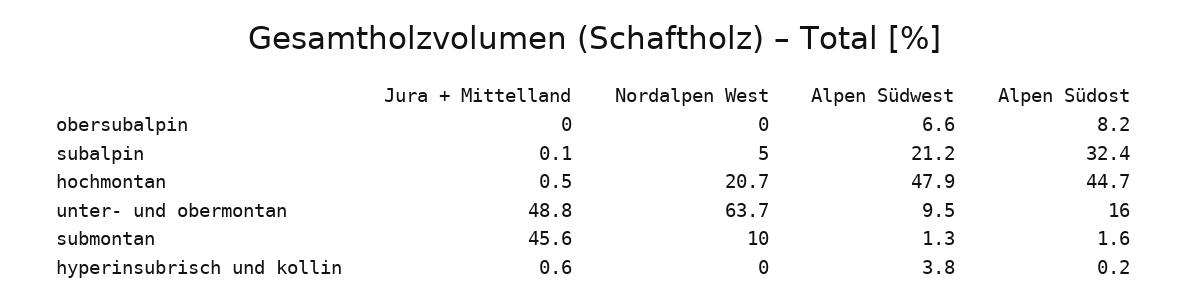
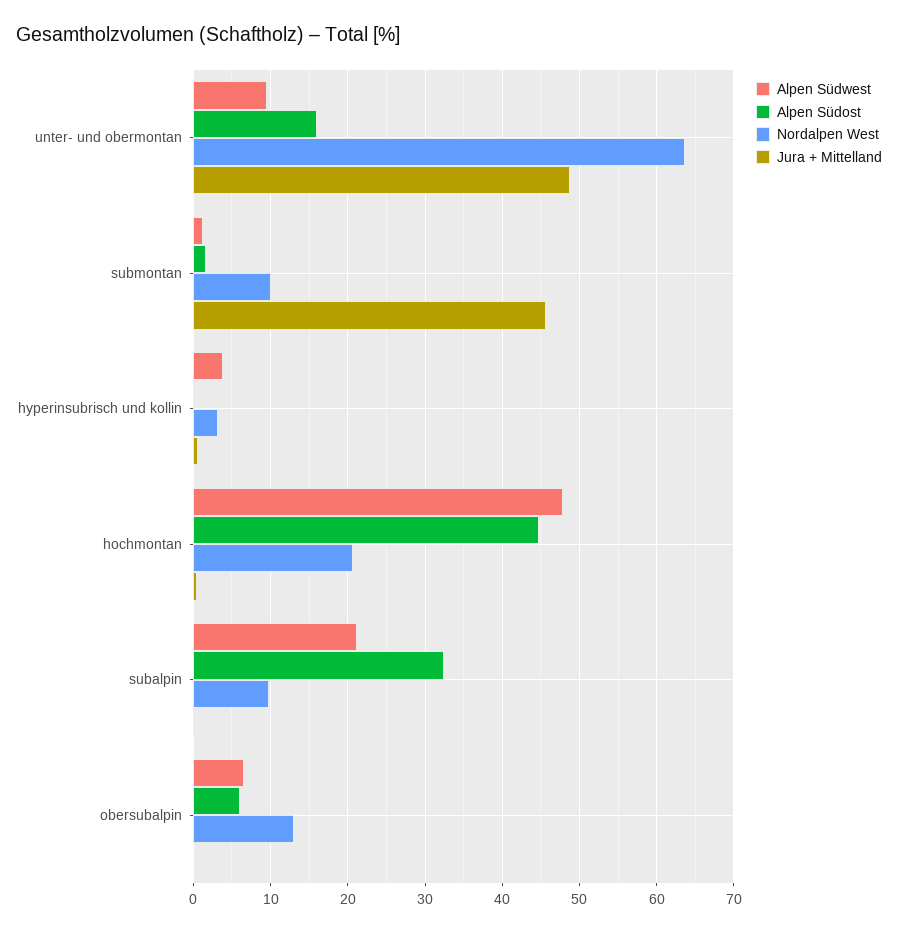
Nordalpen West, obersubalpin: 0 -> 13
Alpen Südost, obersubalpin: 8.2 -> 6
Nordalpen West, subalpin: 5 -> 10
Nordalpen West, hyperinsubrisch und kollin: 0 -> 3

